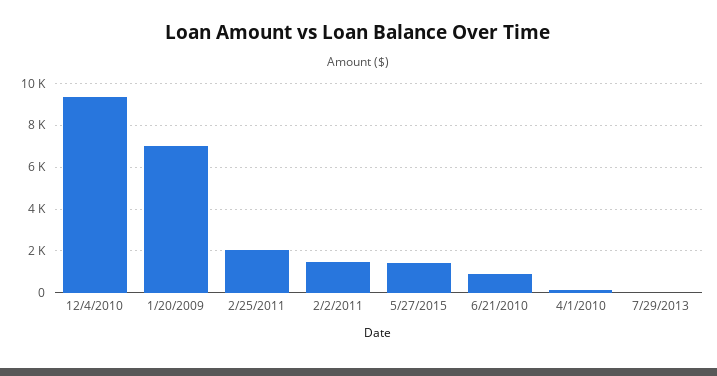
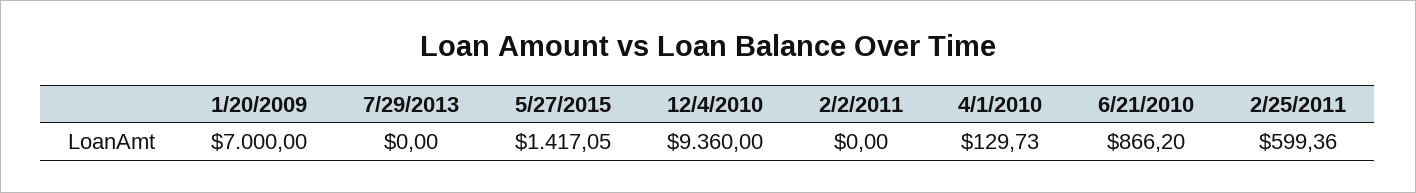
2/25/2011: 2000 -> 599.36
2/2/2011: 1500 -> 0

